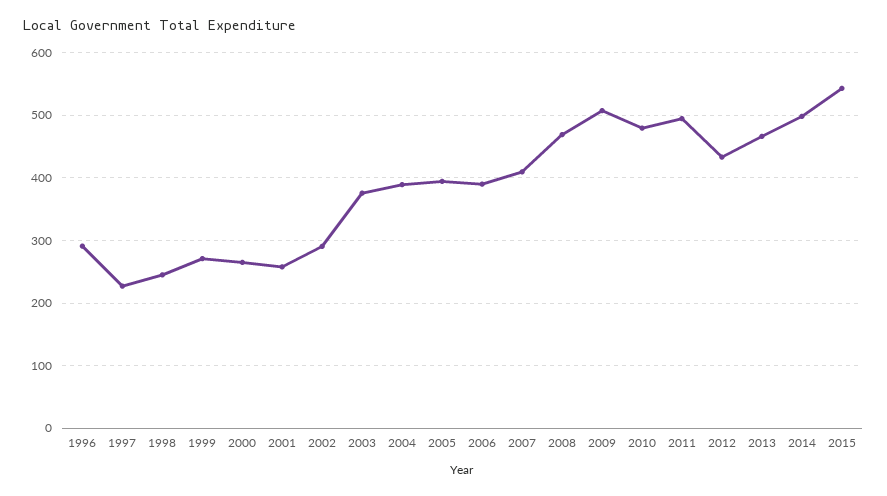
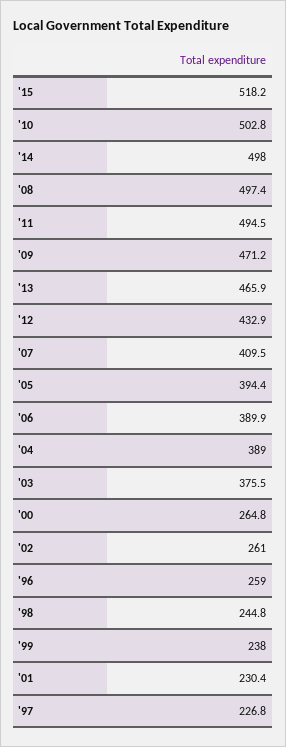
1996: 290 -> 259
1999: 270 -> 238
2001: 260 -> 230.4
2002: 290 -> 261
2008: 470 -> 497.4
2009: 510 -> 471.2
2010: 480 -> 502.8
2015: 540 -> 518.2

